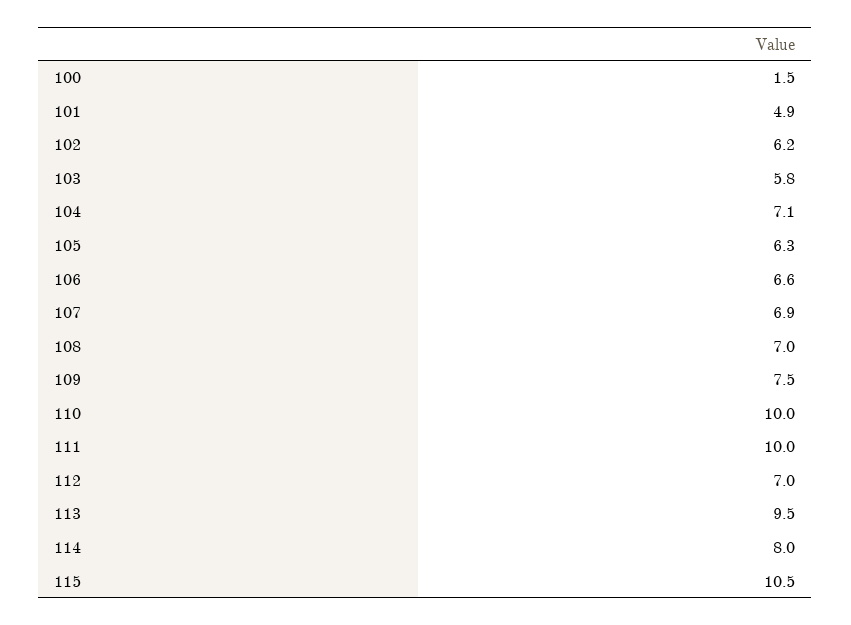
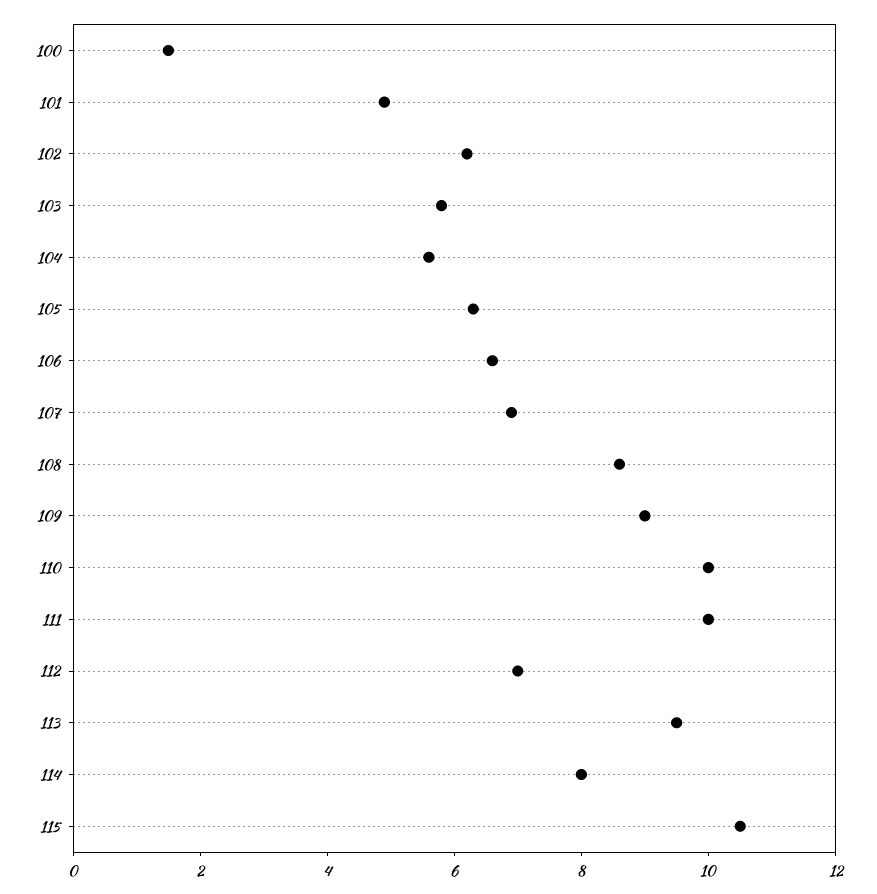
104: 7.1 -> 5.5
108: 7 -> 8.5
109: 7.5 -> 9

